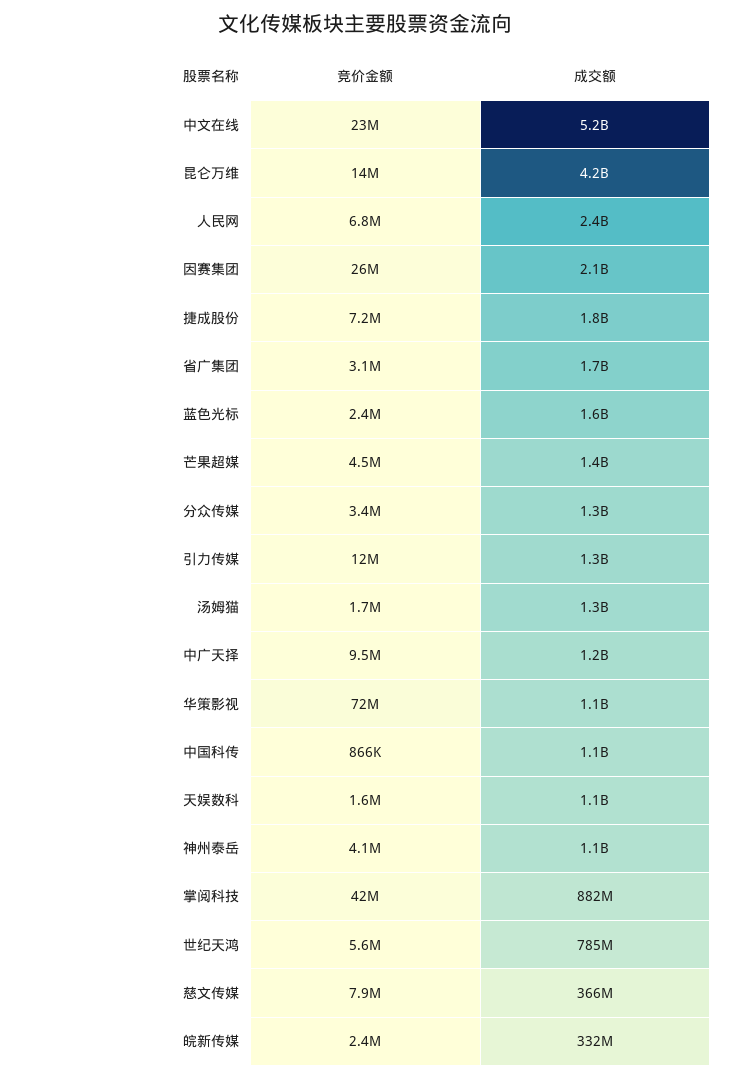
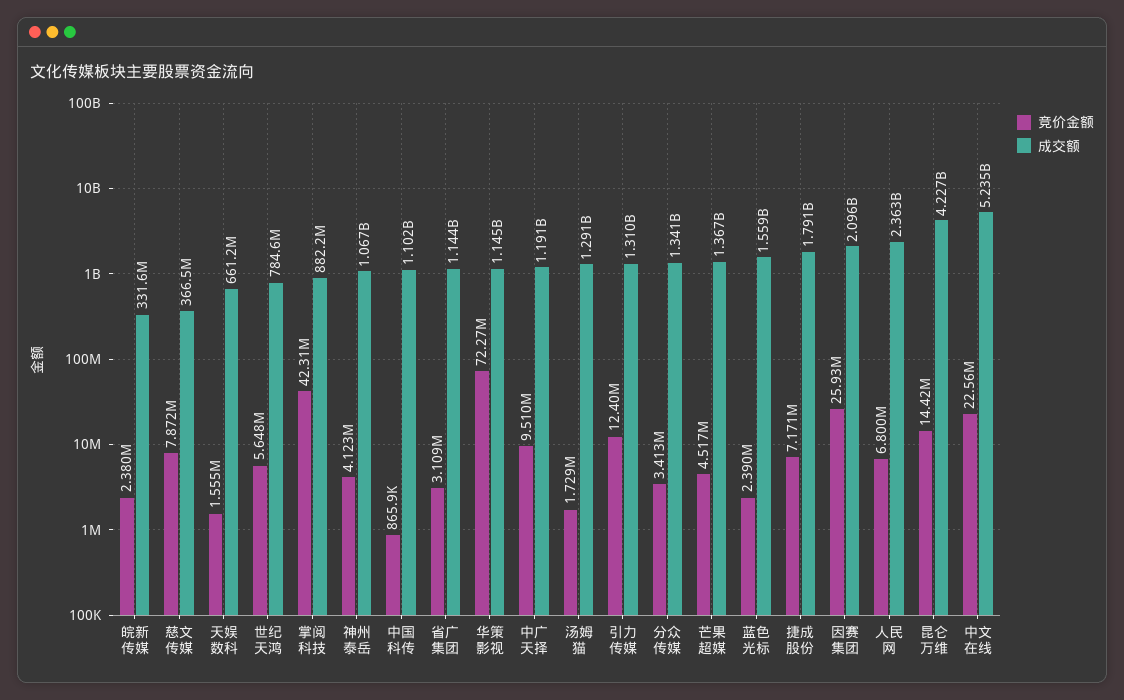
成交额, 省广集团: 1700000000 -> 1144000000
成交额, 天娱数科: 1100000000 -> 661200000

